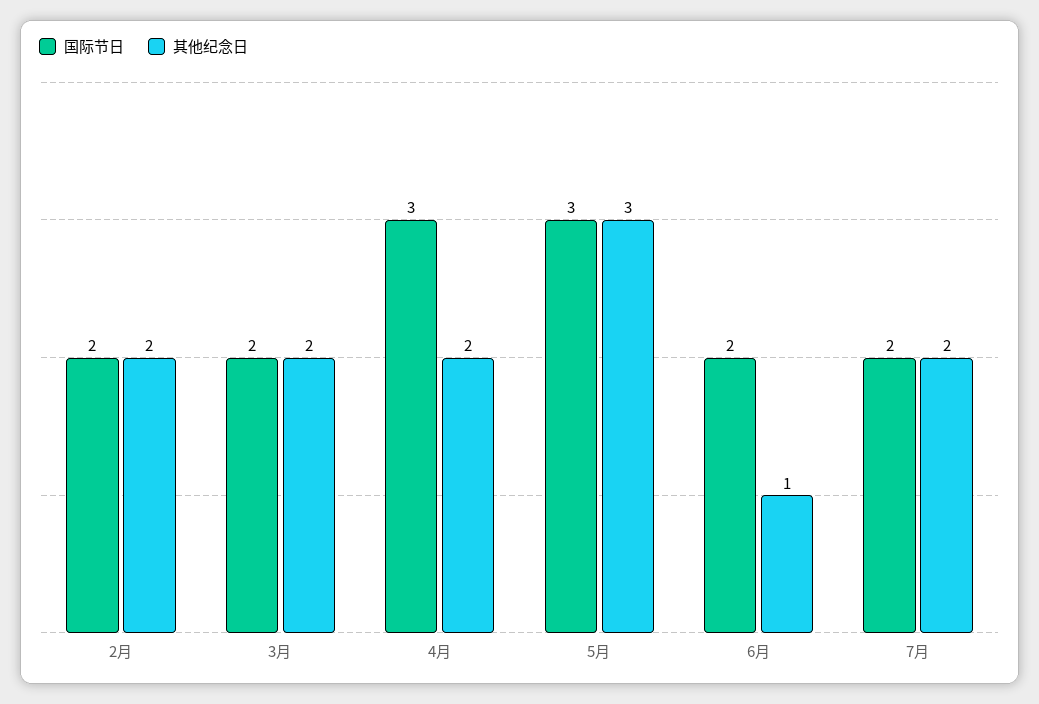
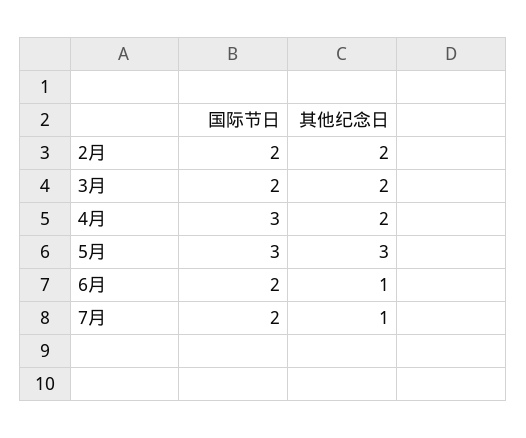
其他纪念日, 7月: 2 -> 1

